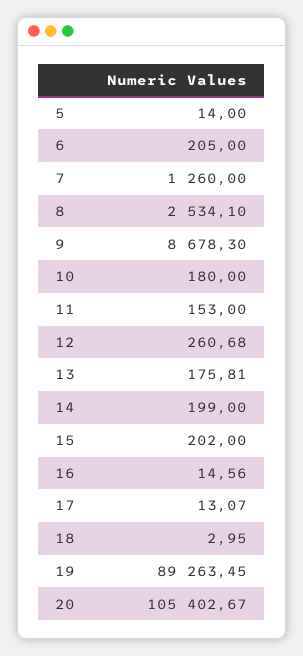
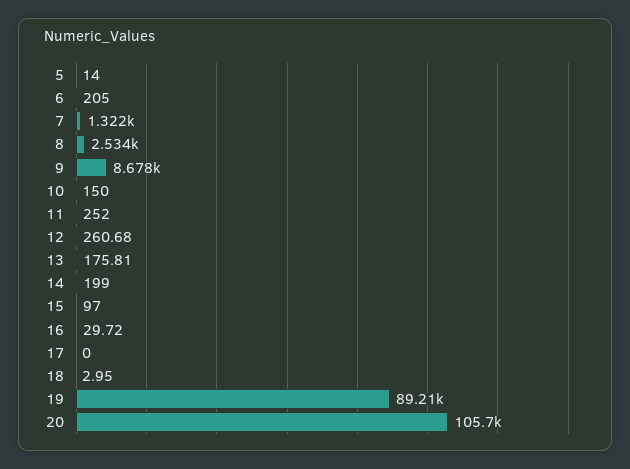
7: 1260 -> 1322
10: 180 -> 150
11: 153 -> 252
15: 202 -> 97
16: 14.56 -> 29.72
17: 13.07 -> 0
19: 89263.45 -> 89210
20: 105402.67 -> 105700

